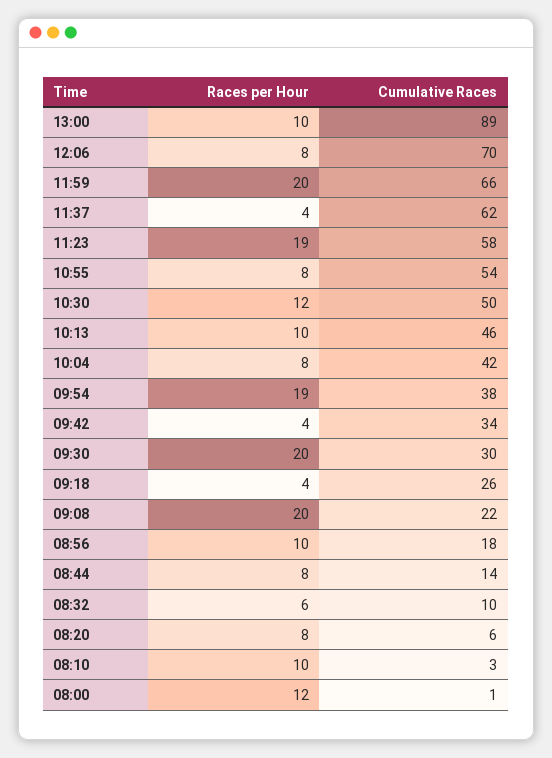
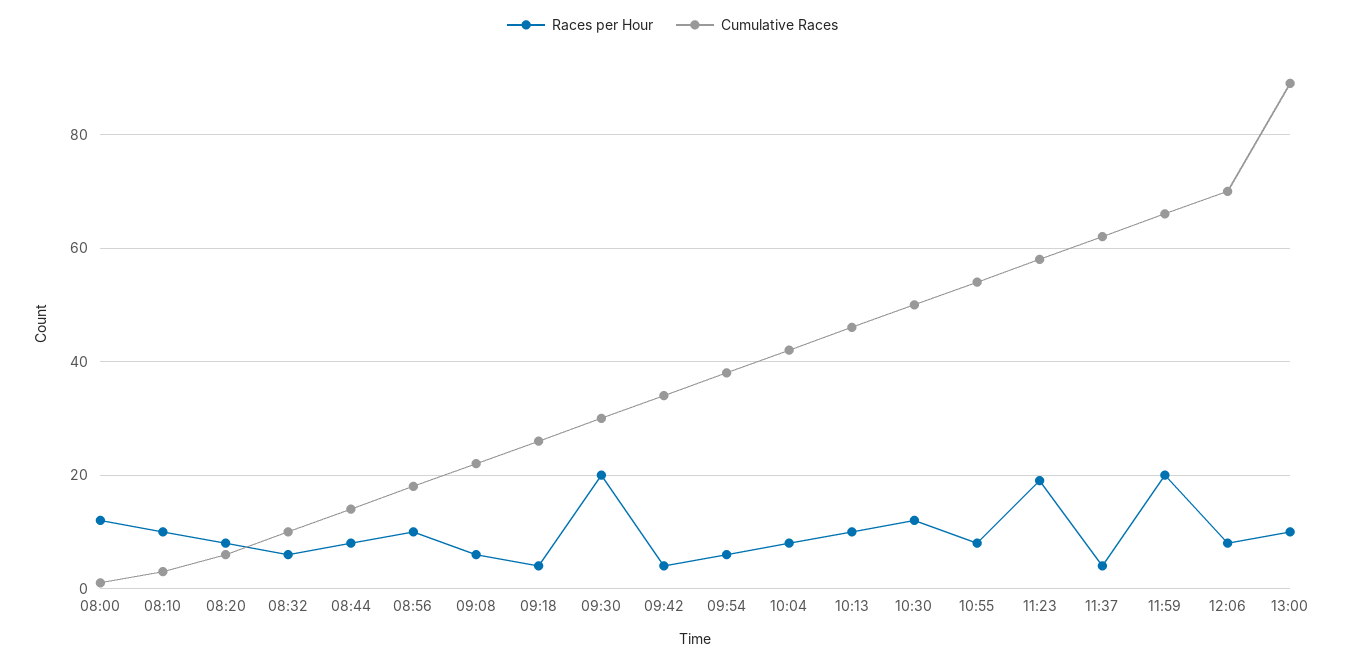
Races per Hour, 09:54: 19 -> 5
Races per Hour, 09:08: 20 -> 5

